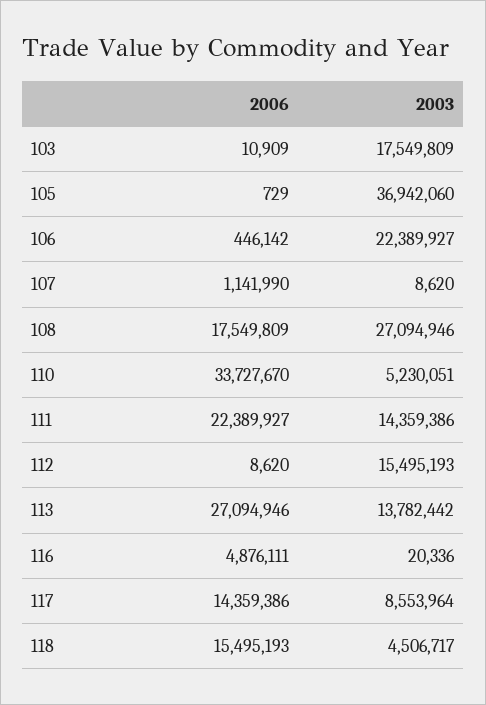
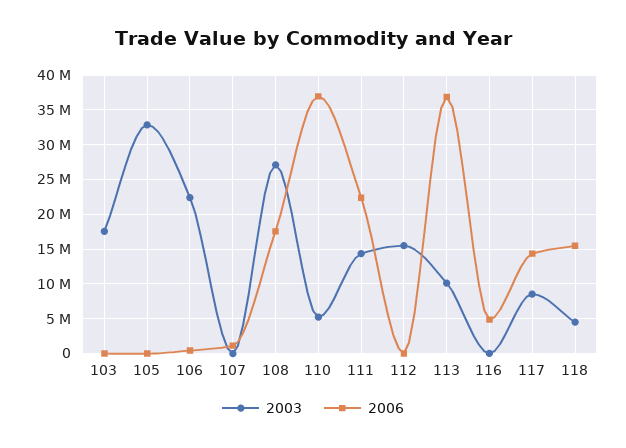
2003, 105: 36942060 -> 33000000
2006, 110: 33727670 -> 37000000
2006, 113: 27094946 -> 37000000
2003, 113: 13782442 -> 10000000

